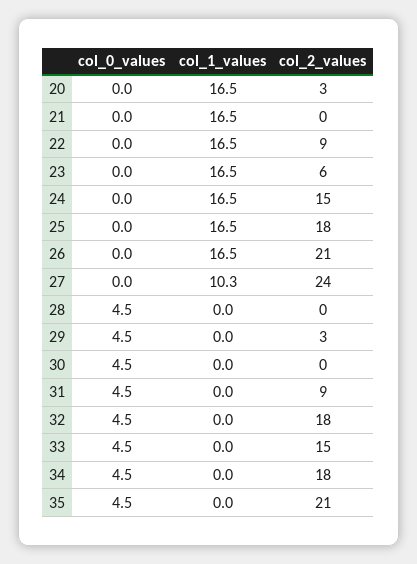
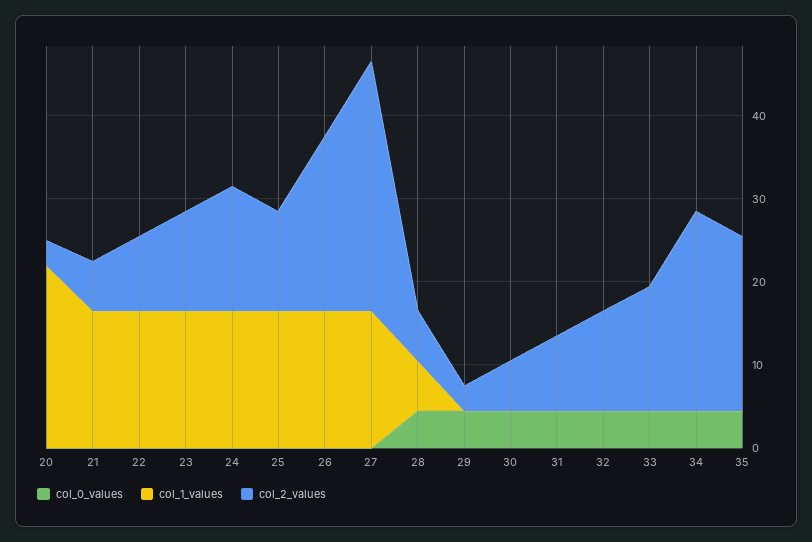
col_1_values, 20: 16.5 -> 22
col_2_values, 21: 0 -> 6
col_2_values, 23: 6 -> 12
col_2_values, 25: 18 -> 12
col_1_values, 27: 10.3 -> 16
col_2_values, 27: 24 -> 30
col_1_values, 28: 0 -> 6
col_2_values, 28: 0 -> 6
col_2_values, 30: 0 -> 6
col_2_values, 32: 18 -> 12
col_2_values, 34: 18 -> 24

